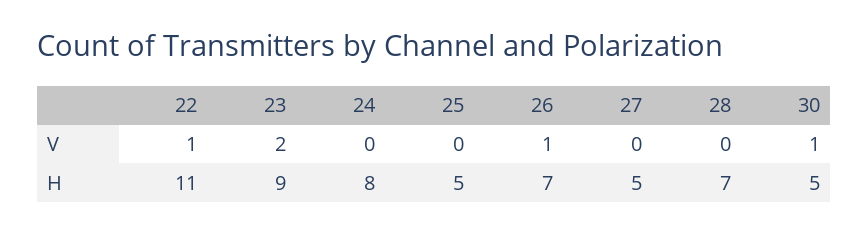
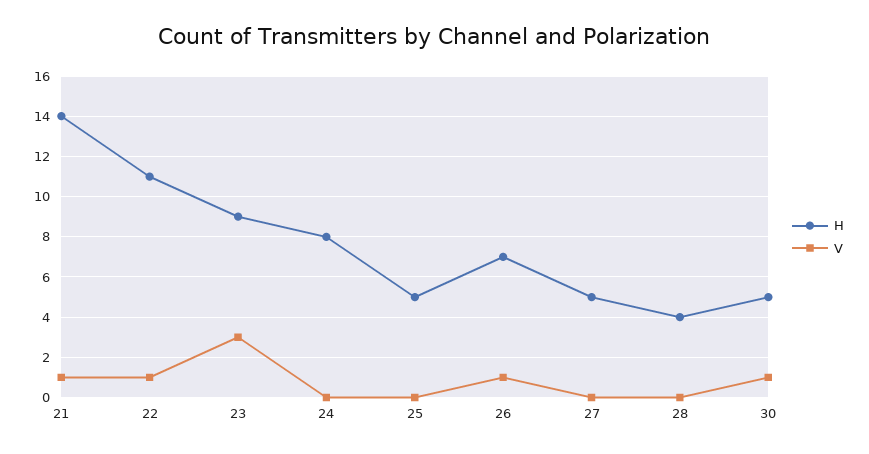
V, 23: 2 -> 3
H, 28: 7 -> 4
H, 21: none -> 14
V, 21: none -> 1

